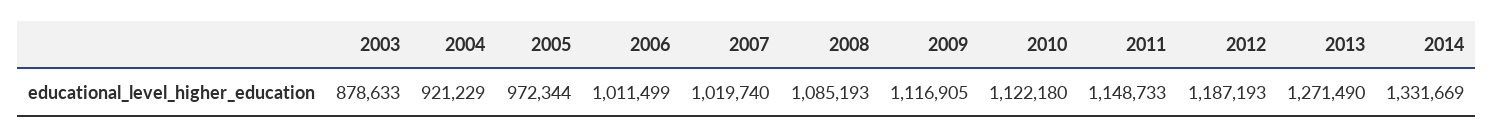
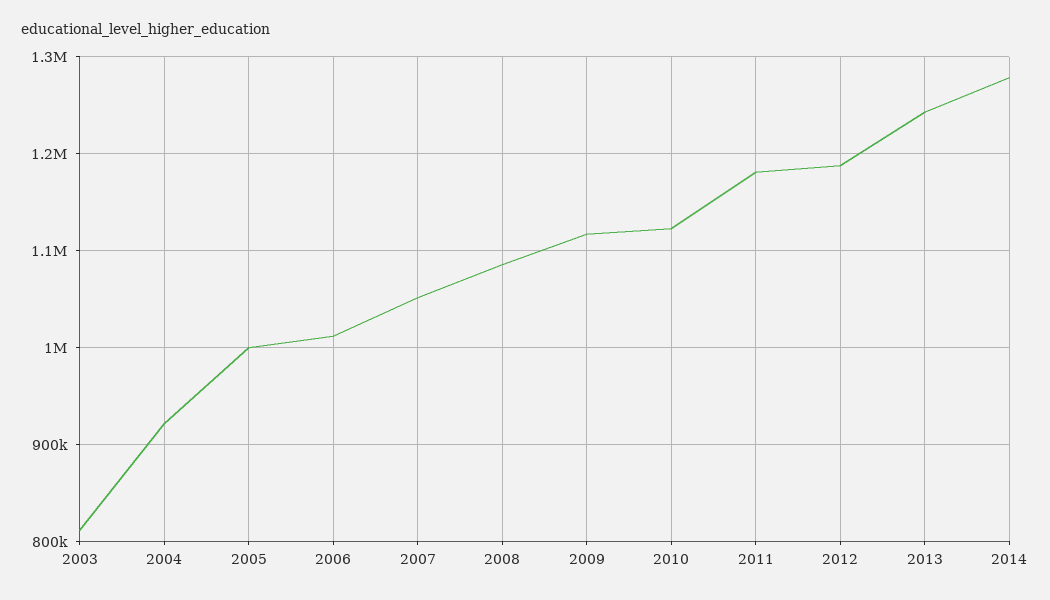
2003: 878633 -> 810000
2005: 972344 -> 1000000
2007: 1019740 -> 1050000
2011: 1148733 -> 1180000
2013: 1271490 -> 1240000
2014: 1331669 -> 1280000

